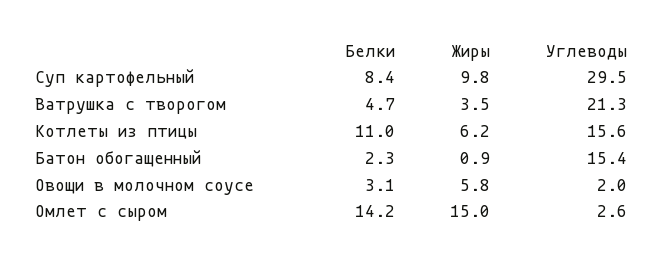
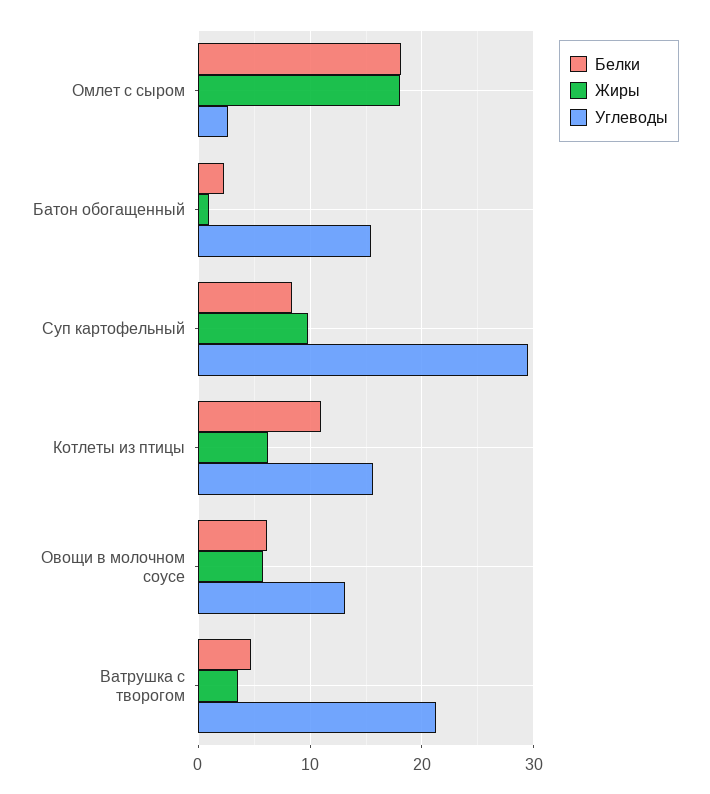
Белки, Овощи в молочном соусе: 3.1 -> 6
Углеводы, Овощи в молочном соусе: 2 -> 13
Белки, Омлет с сыром: 14.2 -> 18
Жиры, Омлет с сыром: 15 -> 18

